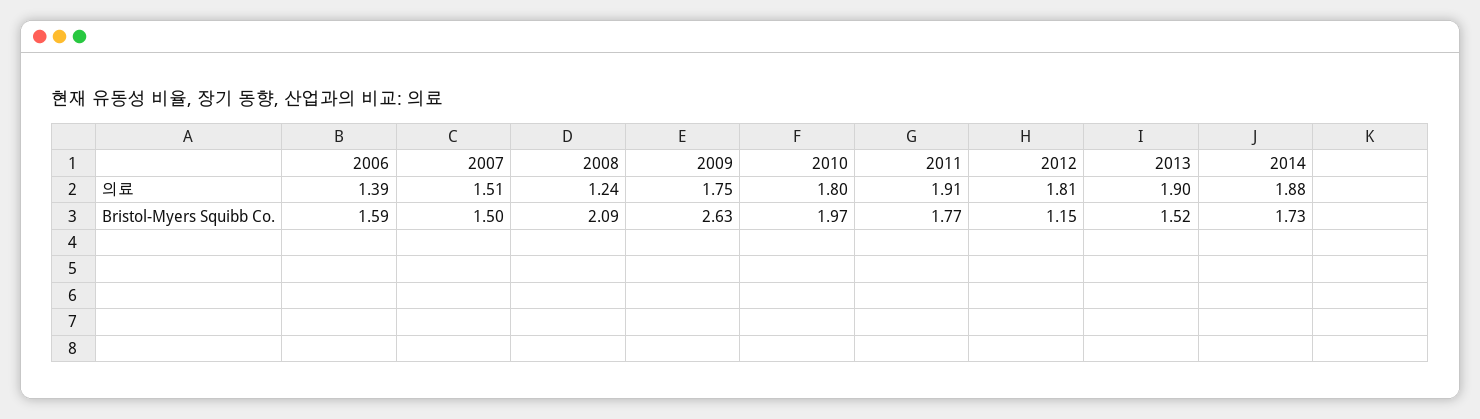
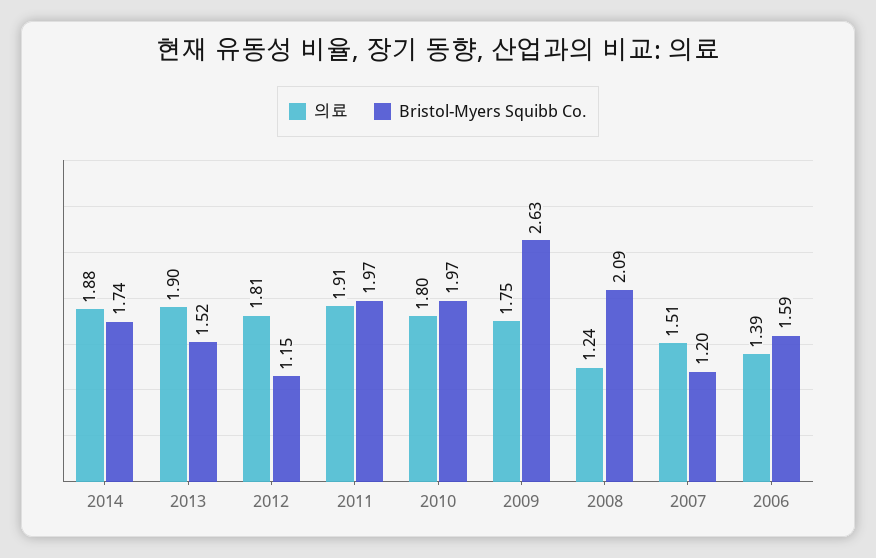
Bristol-Myers Squibb Co., 2007: 1.5 -> 1.2
Bristol-Myers Squibb Co., 2011: 1.77 -> 1.97
Bristol-Myers Squibb Co., 2014: 1.73 -> 1.74

